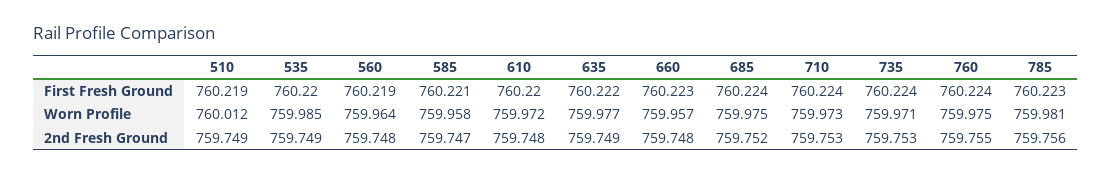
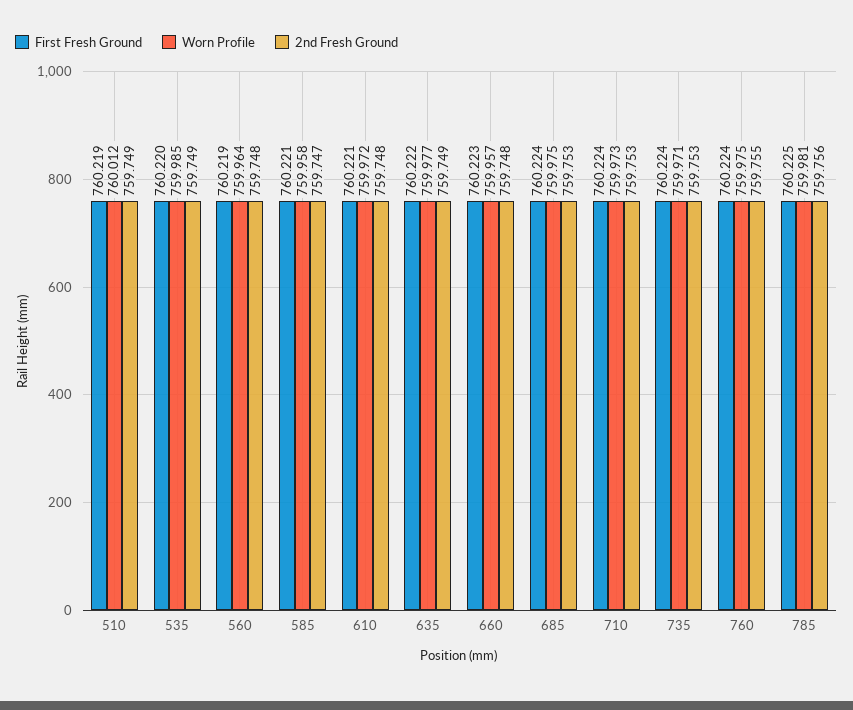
First Fresh Ground, 610: 760.22 -> 760.221
First Fresh Ground, 785: 760.223 -> 760.225
2nd Fresh Ground, 685: 759.752 -> 759.753

